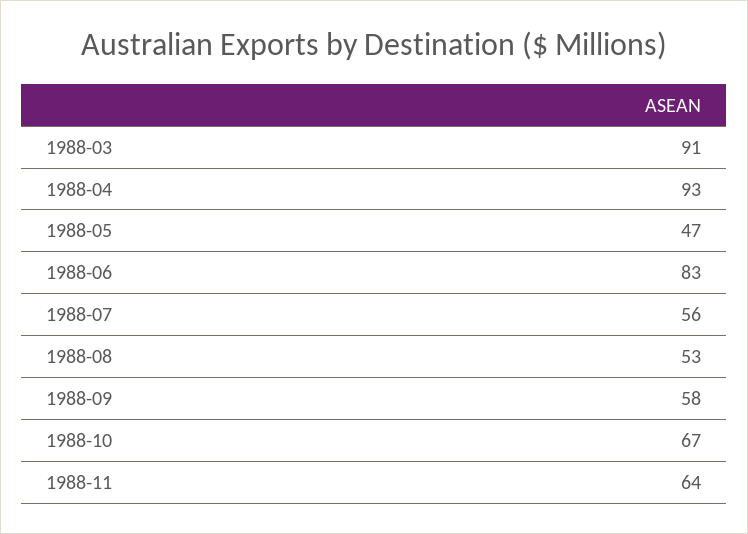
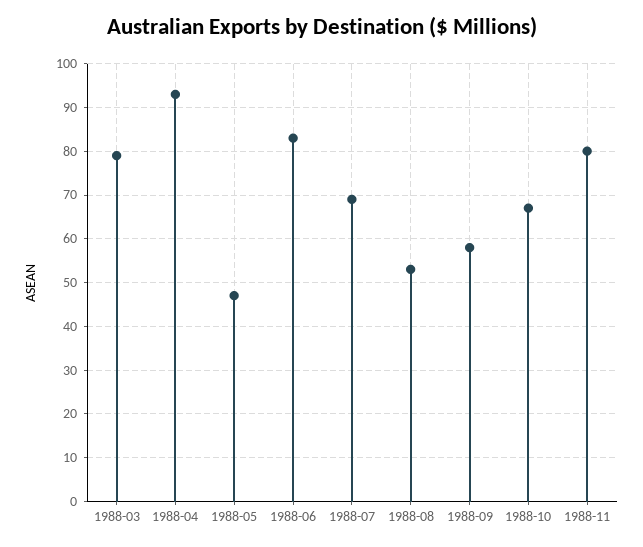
1988-03: 91 -> 80
1988-07: 56 -> 70
1988-11: 64 -> 80

